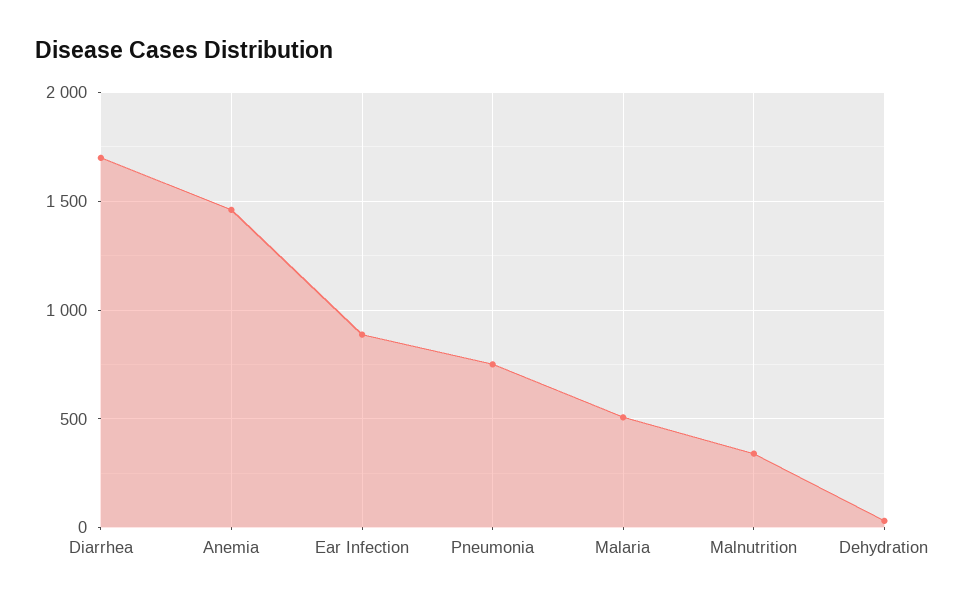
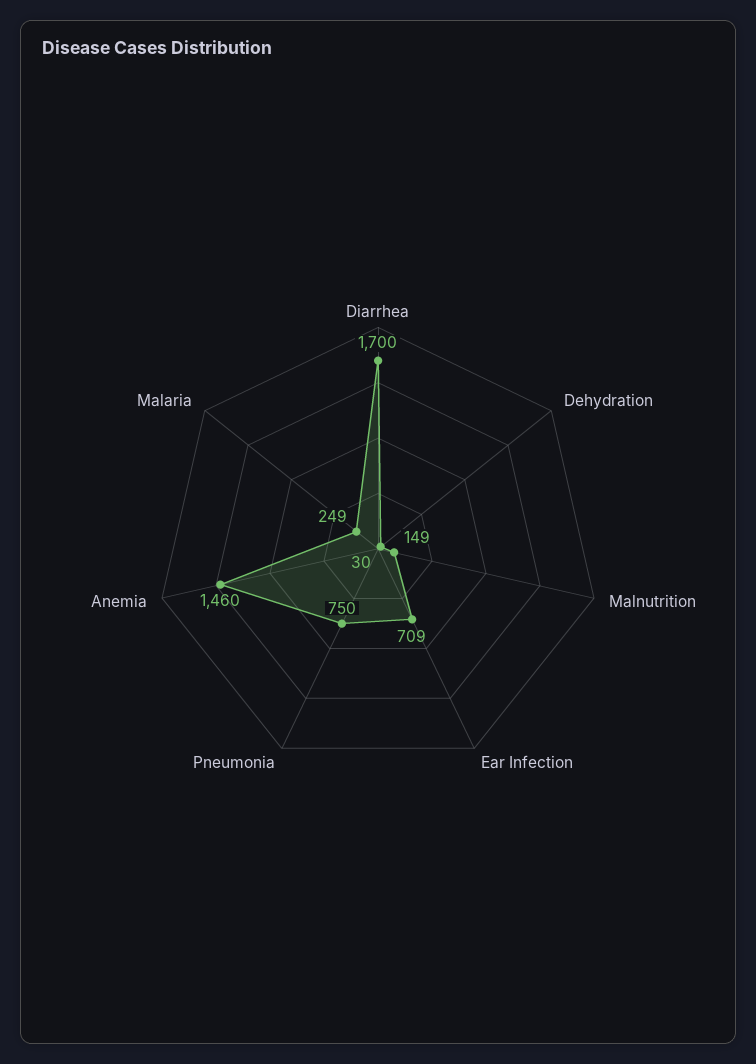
Ear Infection: 900 -> 709
Malaria: 500 -> 249
Malnutrition: 350 -> 149

